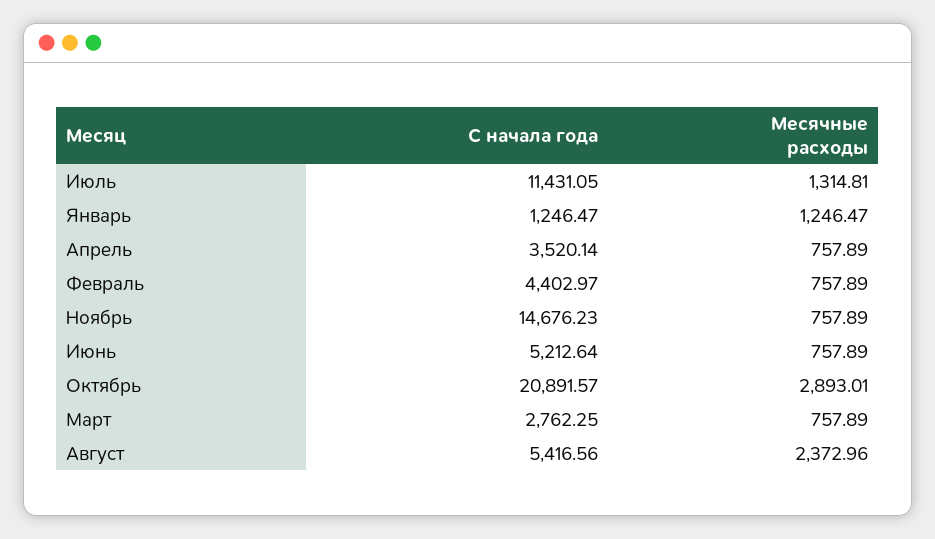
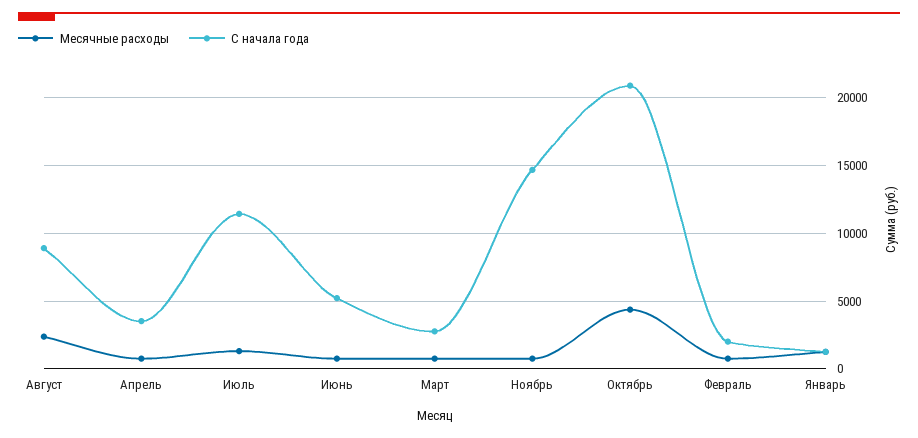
С начала года, Февраль: 4402.97 -> 2000
Месячные расходы, Октябрь: 2893.01 -> 4500
С начала года, Август: 5416.56 -> 9000

